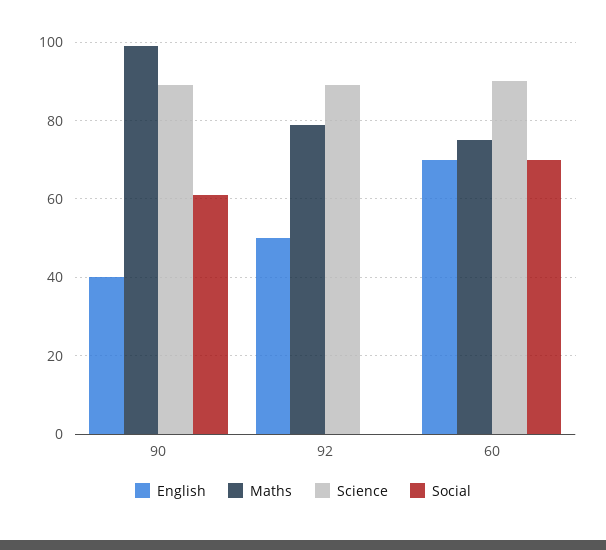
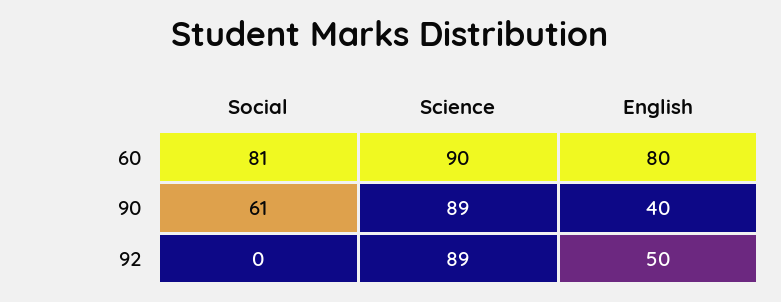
Maths, 90: 100 -> none
Maths, 92: 80 -> none
English, 60: 70 -> 80
Maths, 60: 75 -> none
Social, 60: 70 -> 81

